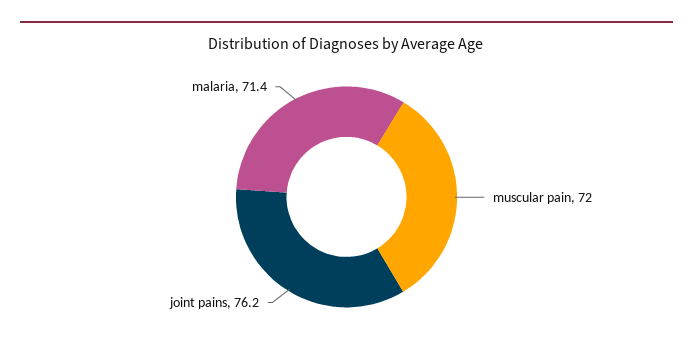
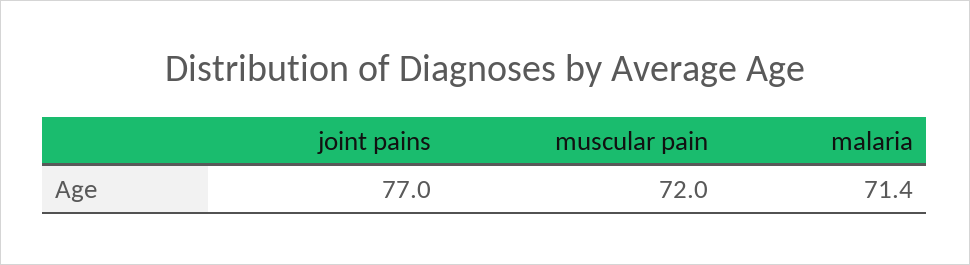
joint pains: 76.2 -> 77

